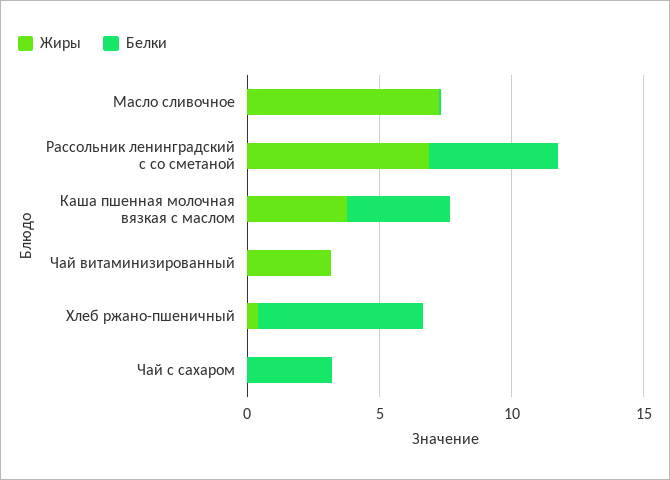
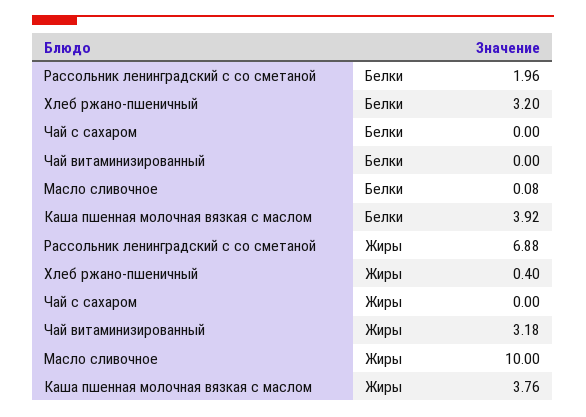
Жиры, Масло сливочное: 7 -> 10
Белки, Рассольник ленинградский с со сметаной: 5 -> 1.96
Белки, Хлеб ржано-пшеничный: 6 -> 3.2
Белки, Чай с сахаром: 3 -> 0

